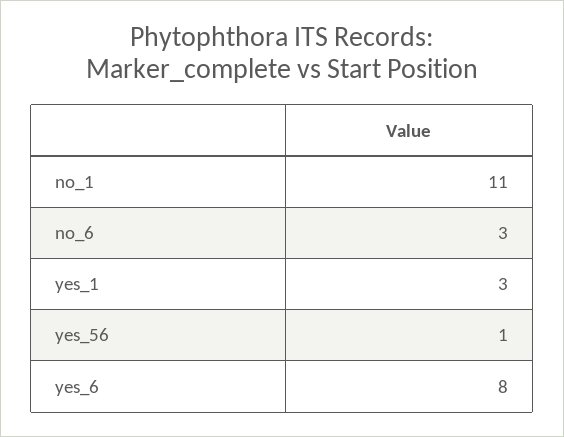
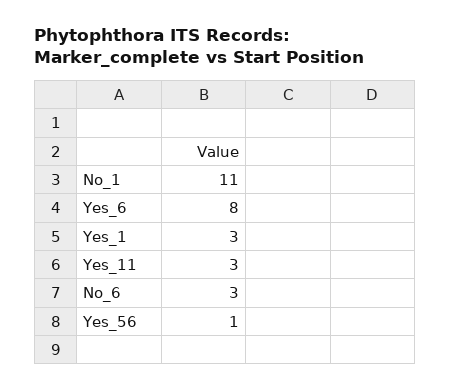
Yes_11: none -> 3

